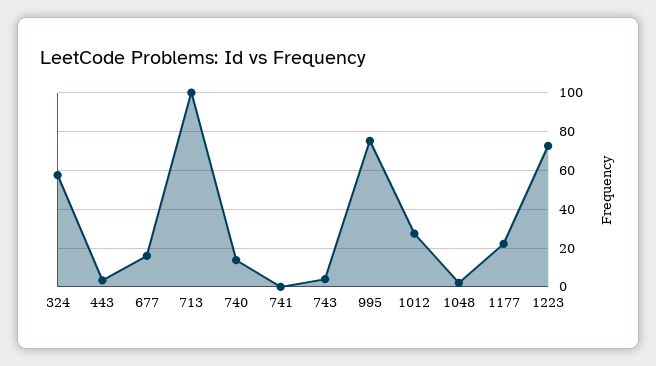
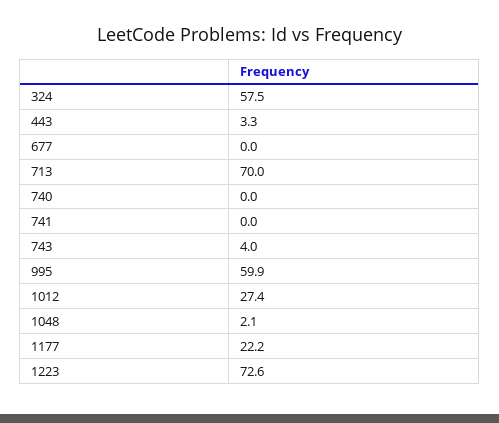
677: 15 -> 0
713: 100 -> 70
740: 15 -> 0
995: 75 -> 59.9

